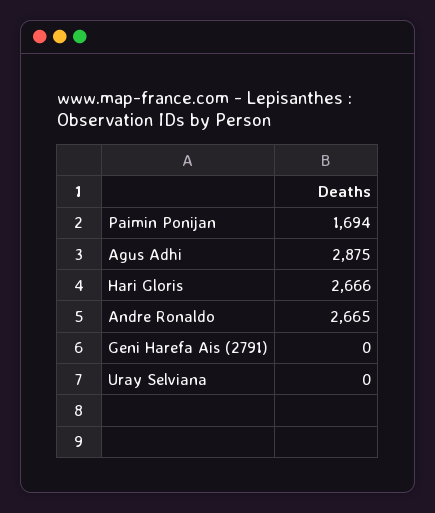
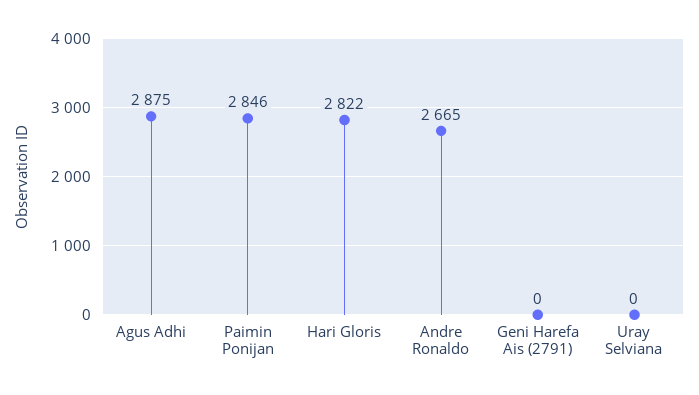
Paimin Ponijan: 1694 -> 2846
Hari Gloris: 2666 -> 2822

